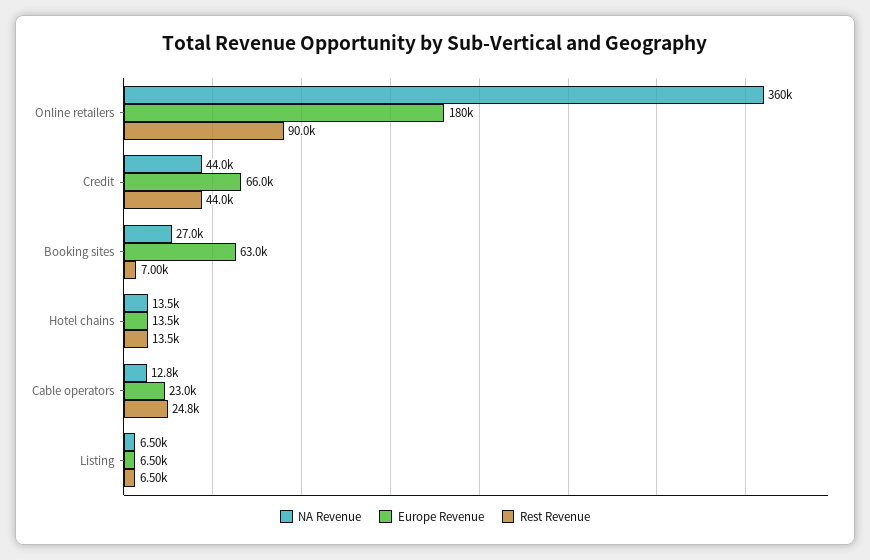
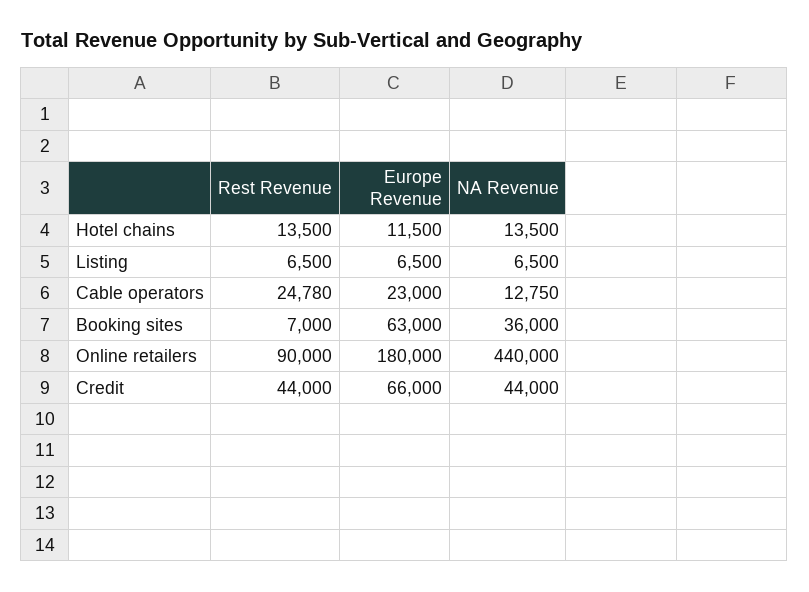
NA Revenue, Online retailers: 360000 -> 440000
NA Revenue, Booking sites: 27000 -> 36000
Europe Revenue, Hotel chains: 13500 -> 11500

